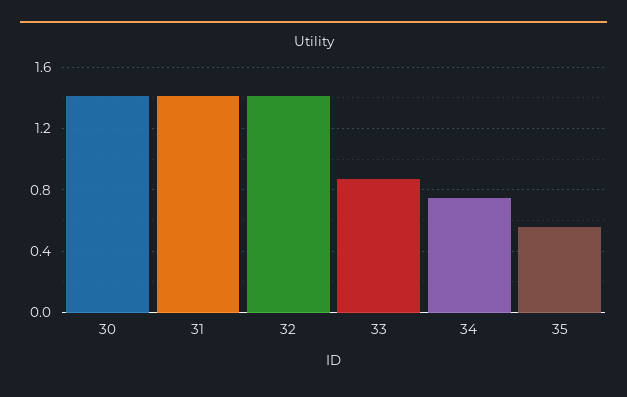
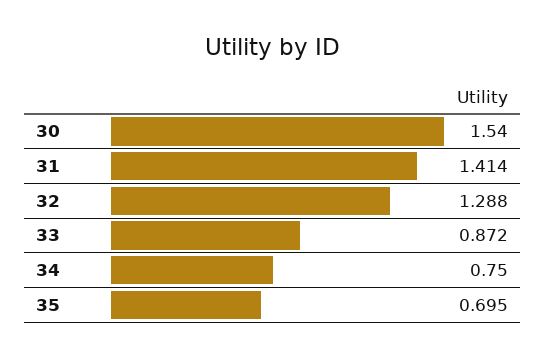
30: 1.4 -> 1.54
32: 1.4 -> 1.288
35: 0.55 -> 0.695

